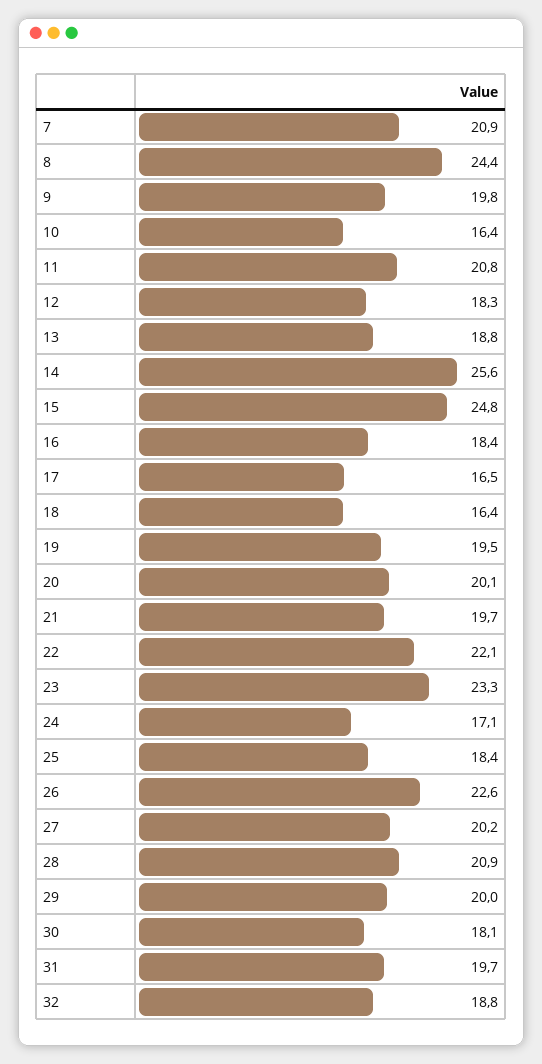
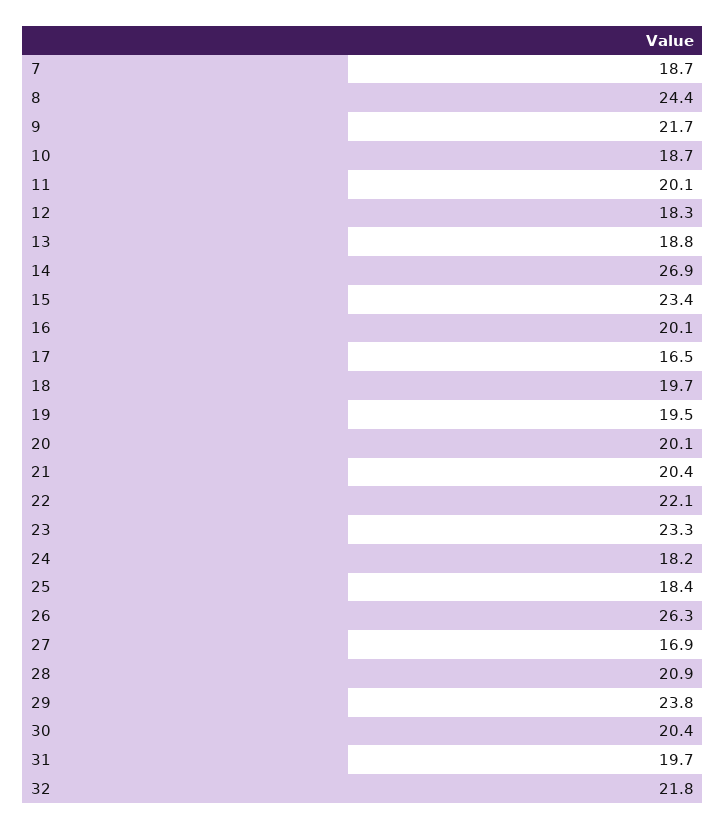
7: 20.9 -> 18.7
9: 19.8 -> 21.7
10: 16.4 -> 18.7
11: 20.8 -> 20.1
14: 25.6 -> 26.9
15: 24.8 -> 23.4
16: 18.4 -> 20.1
18: 16.4 -> 19.7
21: 19.7 -> 20.4
24: 17.1 -> 18.2
26: 22.6 -> 26.3
27: 20.2 -> 16.9
29: 20 -> 23.8
30: 18.1 -> 20.4
32: 18.8 -> 21.8

